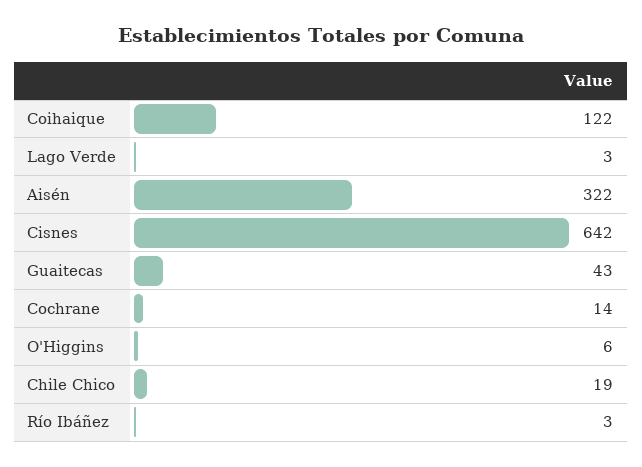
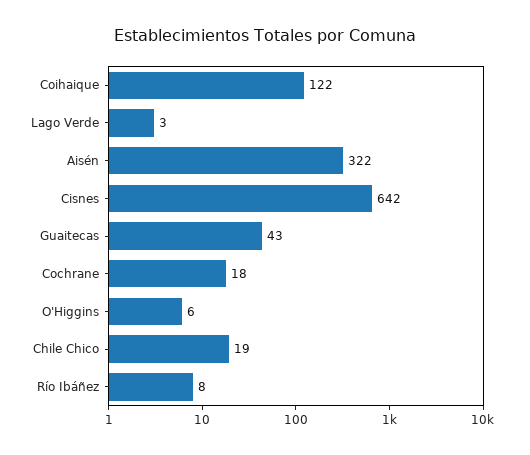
Cochrane: 14 -> 18
Río Ibáñez: 3 -> 8

